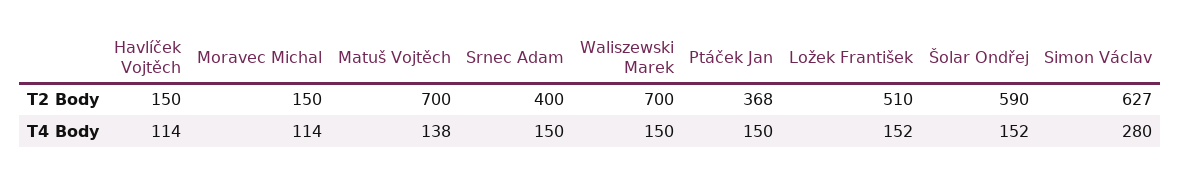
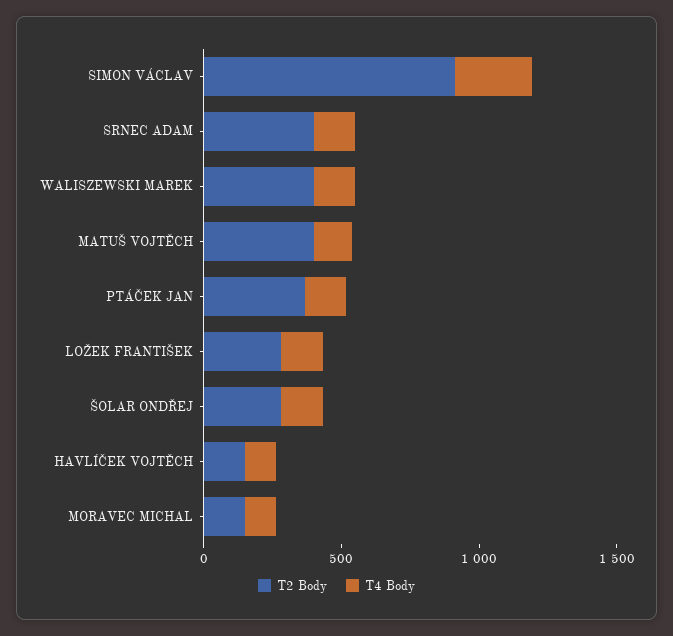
T2 Body, Matuš Vojtěch: 700 -> 400
T2 Body, Waliszewski Marek: 700 -> 400
T2 Body, Ložek František: 510 -> 300
T2 Body, Šolar Ondřej: 590 -> 300
T2 Body, Simon Václav: 627 -> 900

